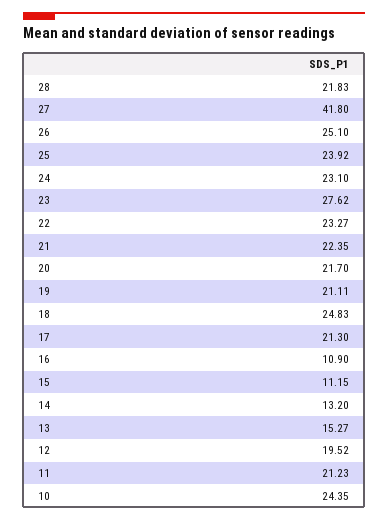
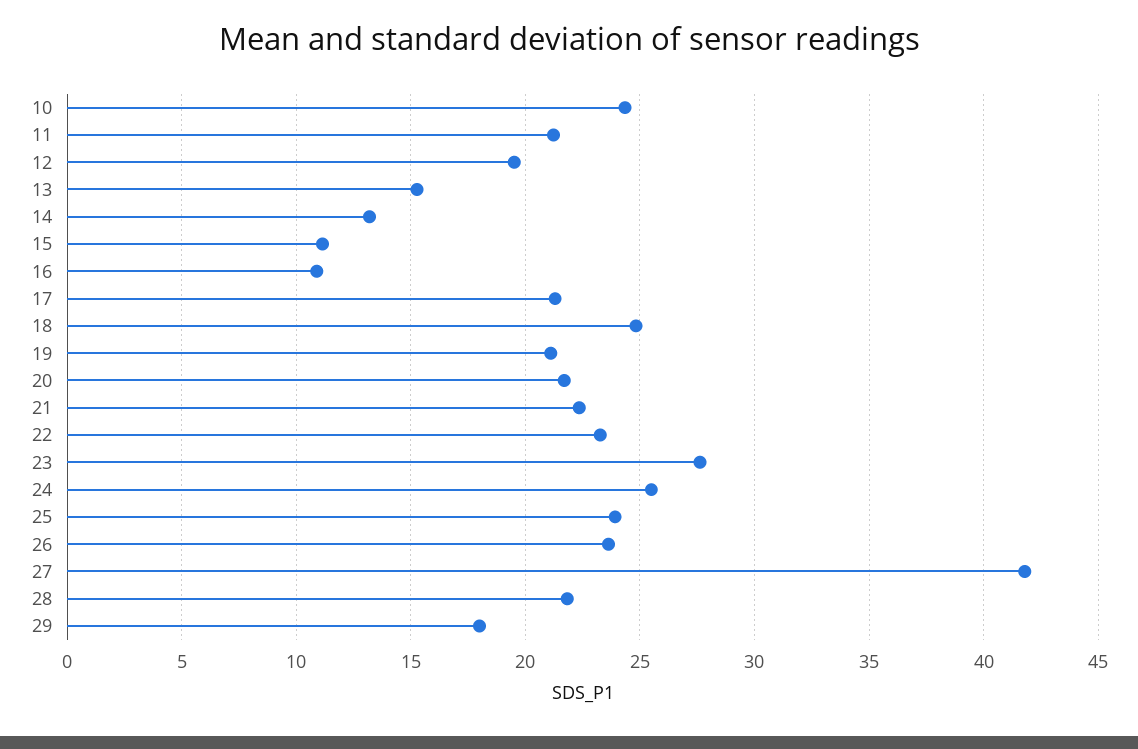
26: 25.1 -> 23.5
24: 23.1 -> 25.5
29: none -> 18

